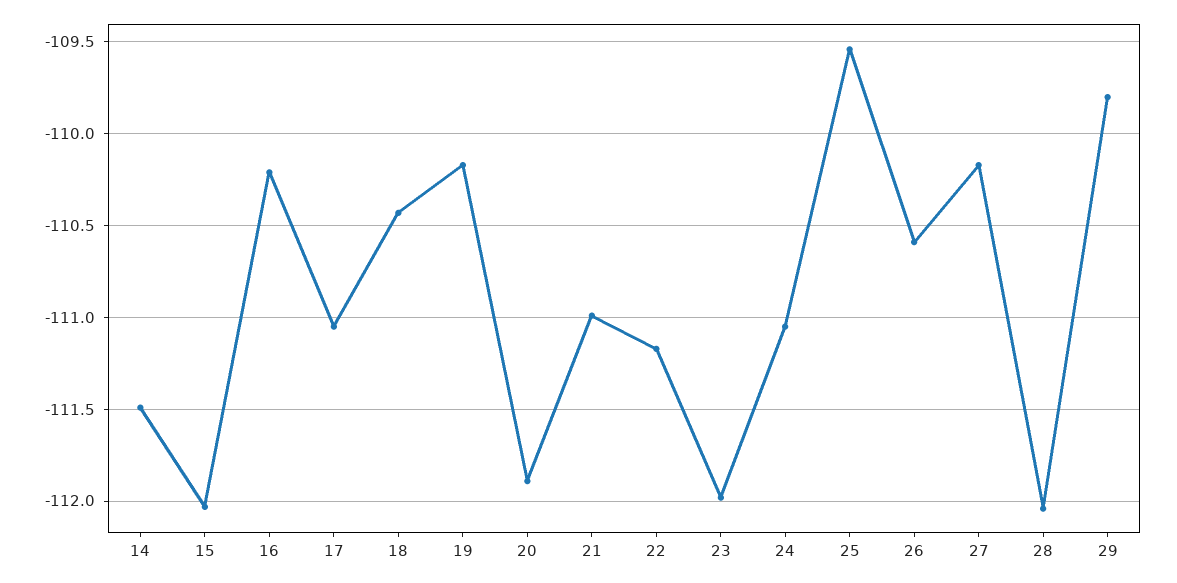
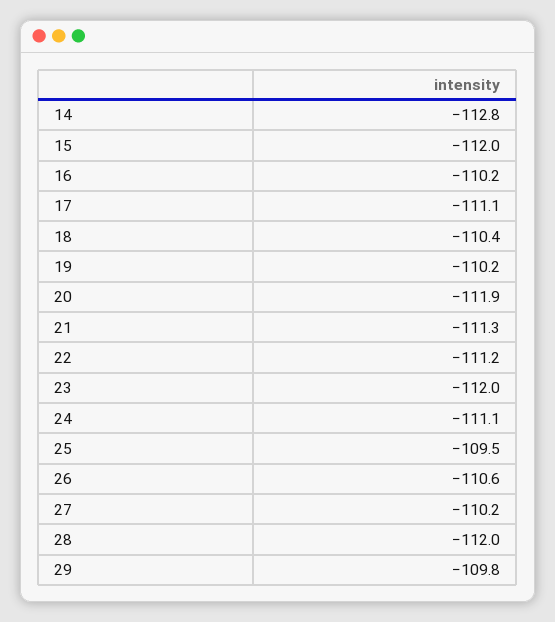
14: -111.5 -> -112.8
21: -111 -> -111.3

